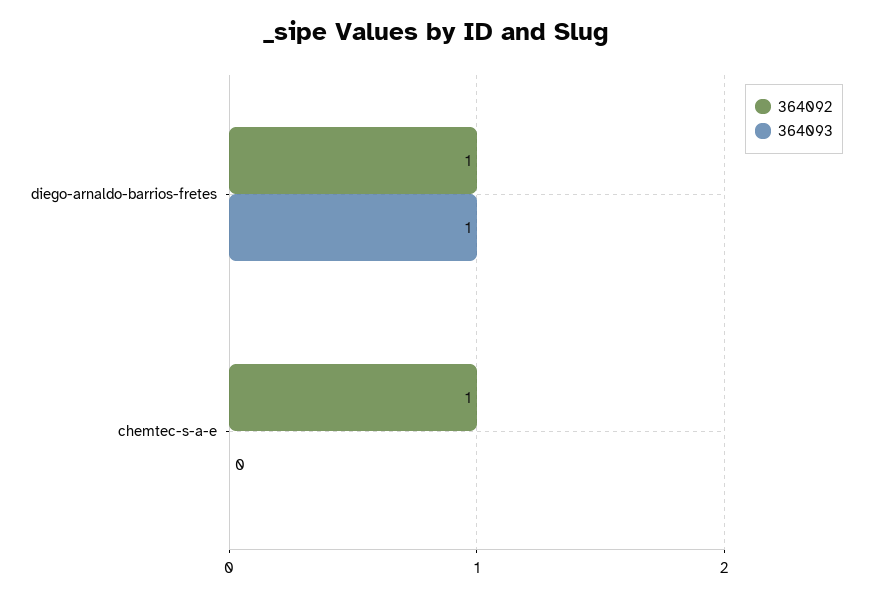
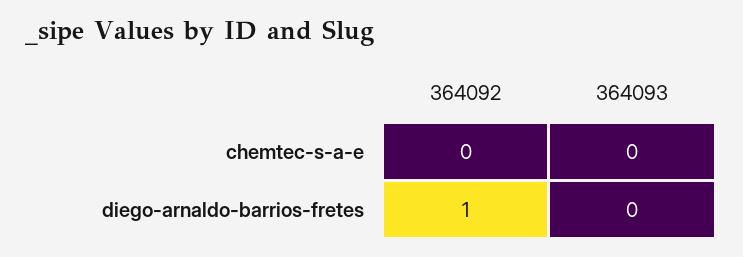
364093, diego-arnaldo-barrios-fretes: 1 -> 0
364092, chemtec-s-a-e: 1 -> 0

